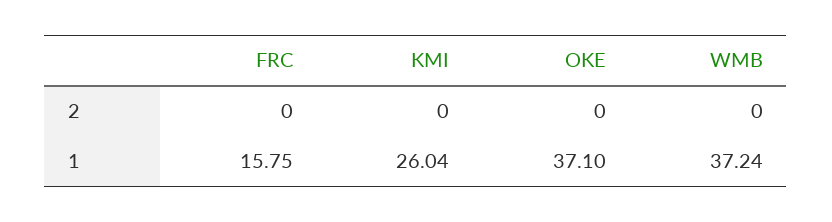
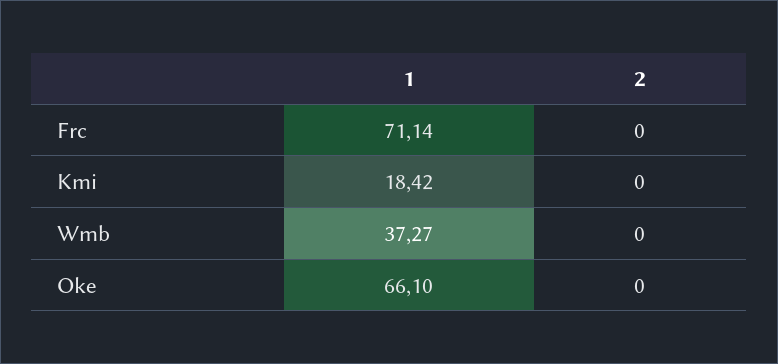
FRC, 1: 15.75 -> 71.14
KMI, 1: 26.04 -> 18.42
OKE, 1: 37.1 -> 66.1
WMB, 1: 37.24 -> 37.27

